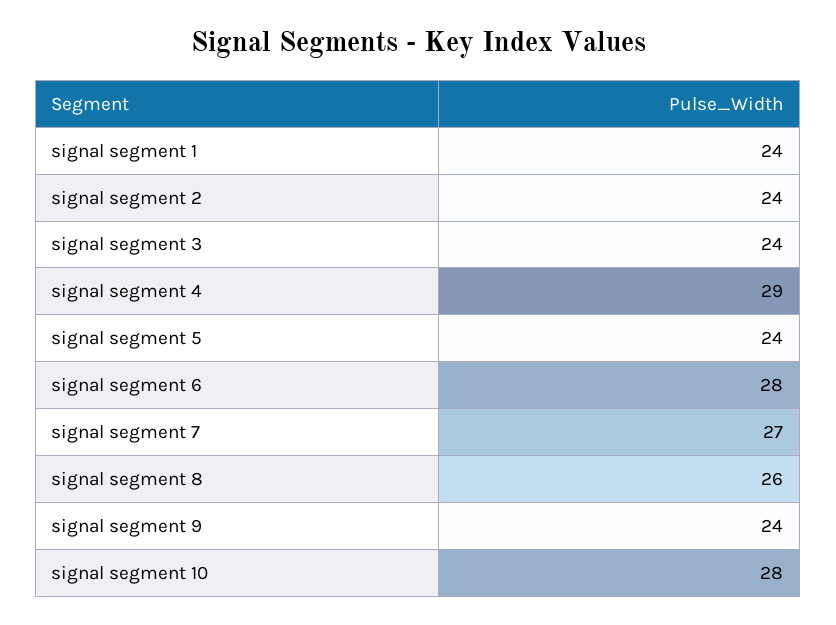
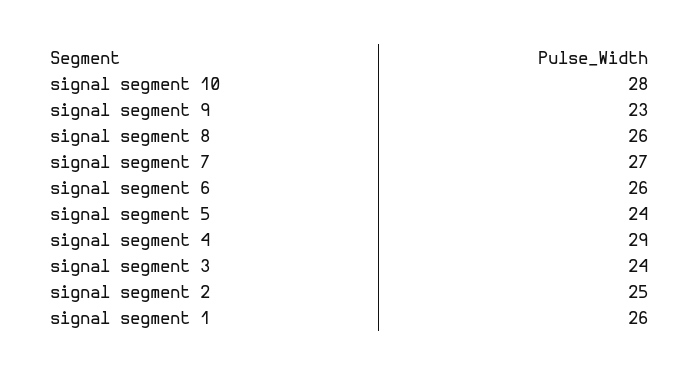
signal segment 1: 24 -> 26
signal segment 2: 24 -> 25
signal segment 6: 28 -> 26
signal segment 9: 24 -> 23

